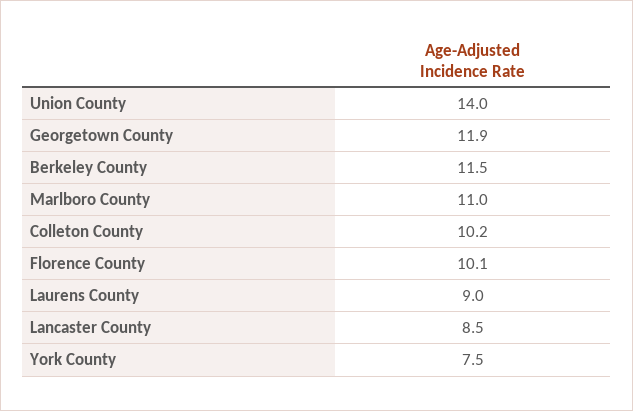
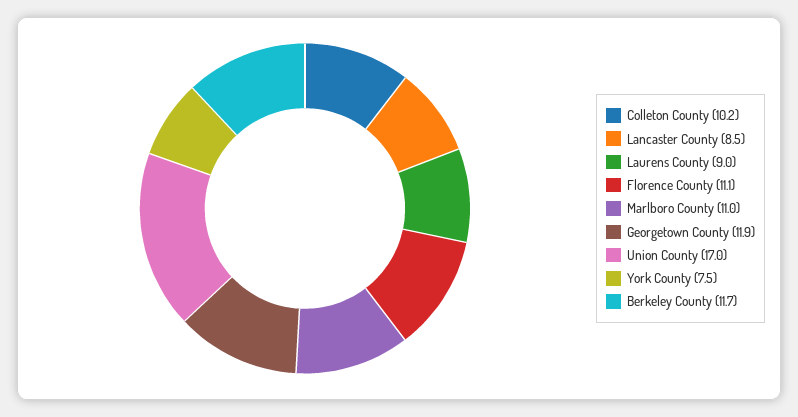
Union County: 14 -> 17
Berkeley County: 11.5 -> 11.7
Florence County: 10.1 -> 11.1

